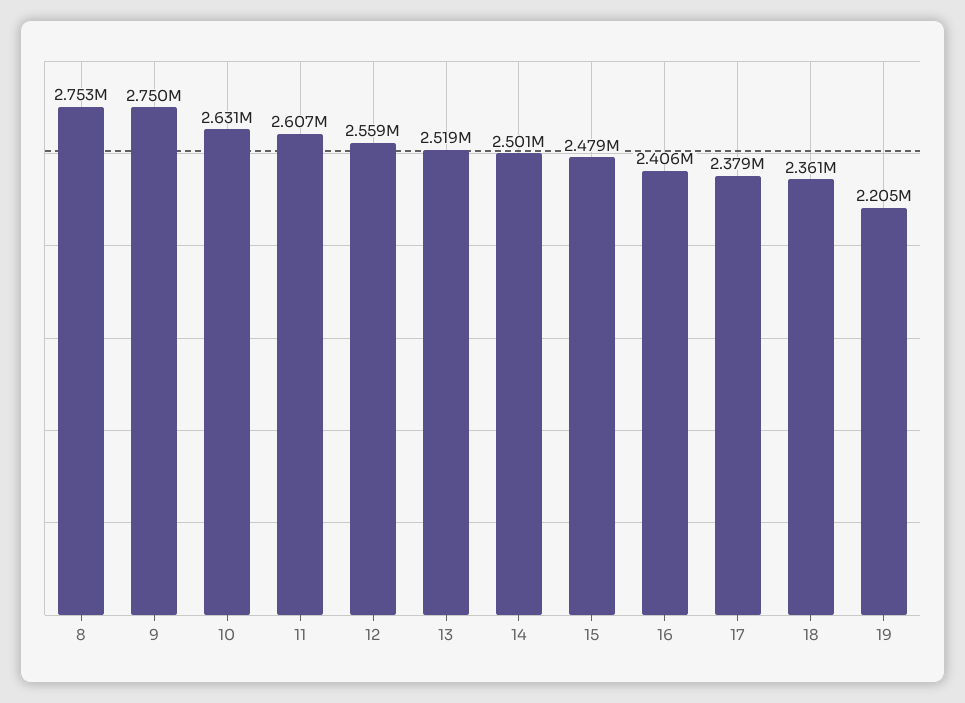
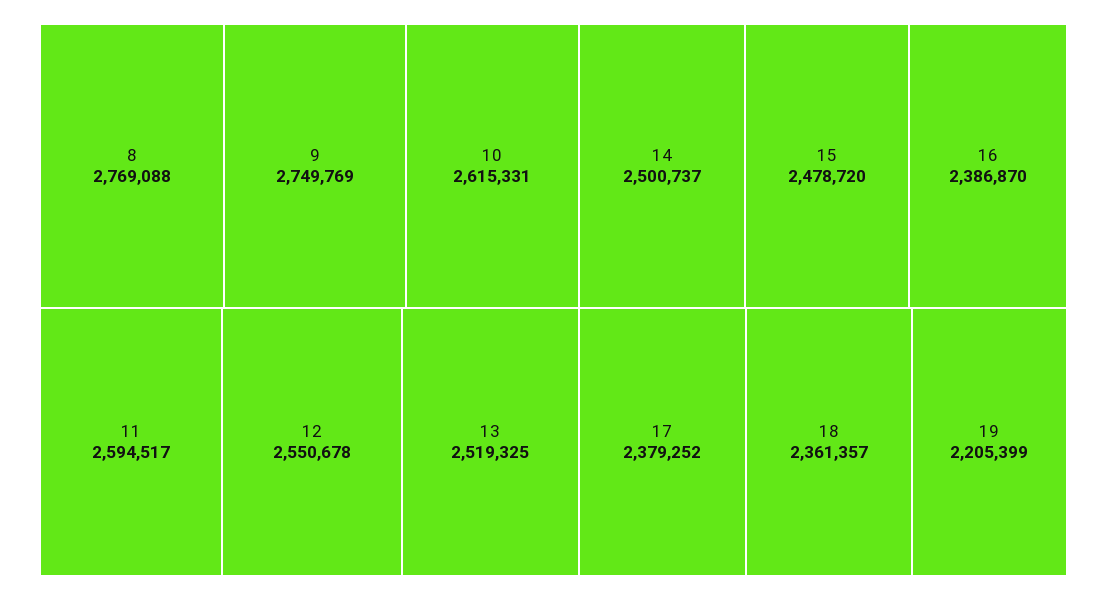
8: 2753000 -> 2769088
10: 2631000 -> 2615331
11: 2607000 -> 2594517
12: 2559000 -> 2550678
16: 2406000 -> 2386870

